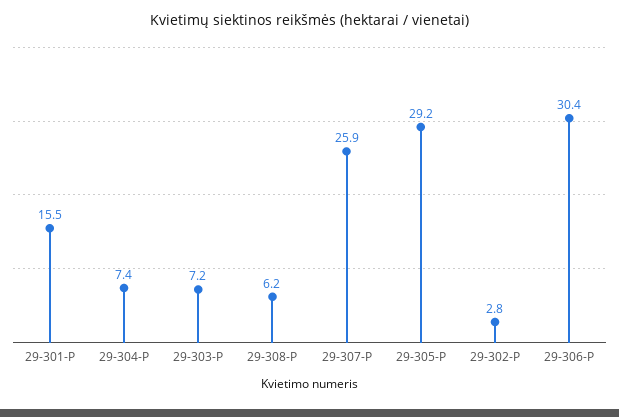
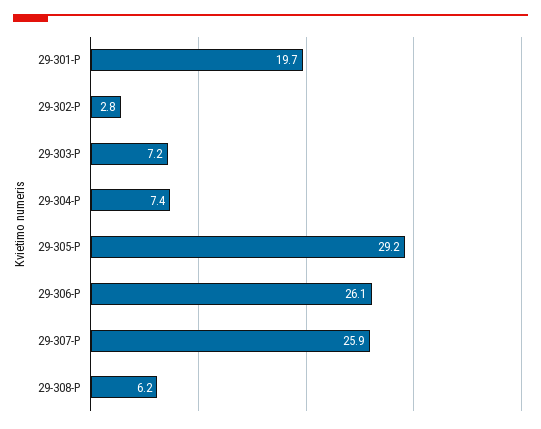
29-301-P: 15.5 -> 19.7
29-306-P: 30.4 -> 26.1

